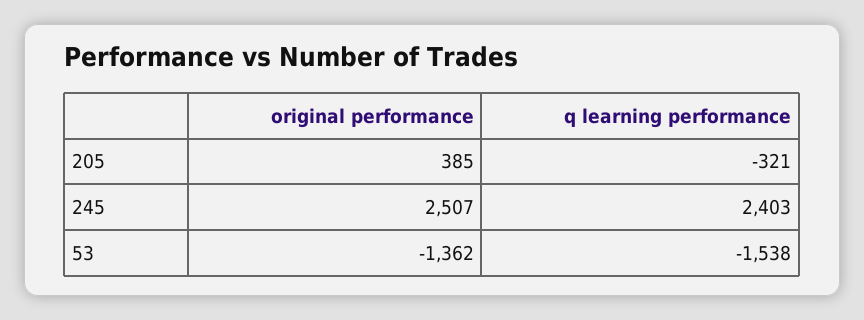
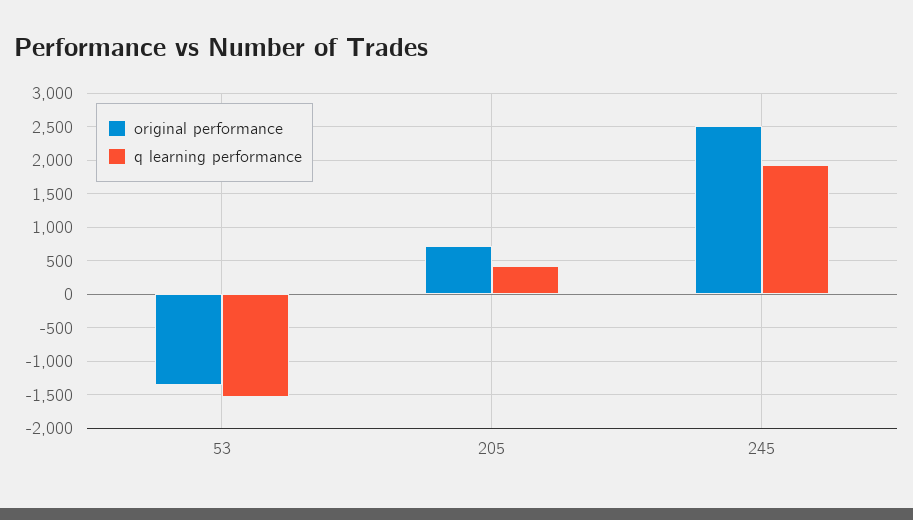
original performance, 205: 385 -> 700
q learning performance, 205: -321 -> 400
q learning performance, 245: 2403 -> 1900

